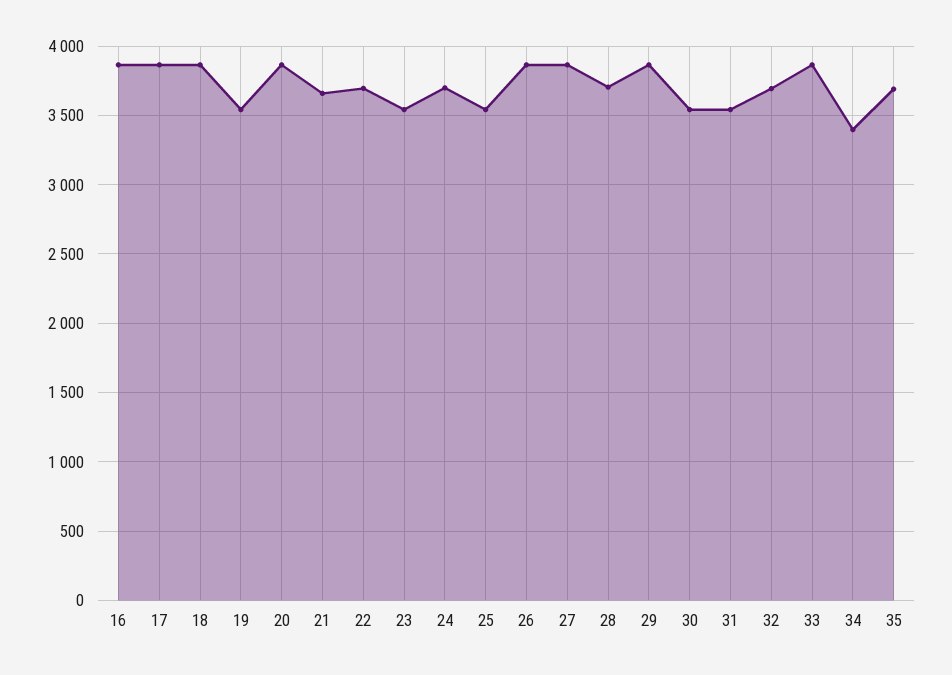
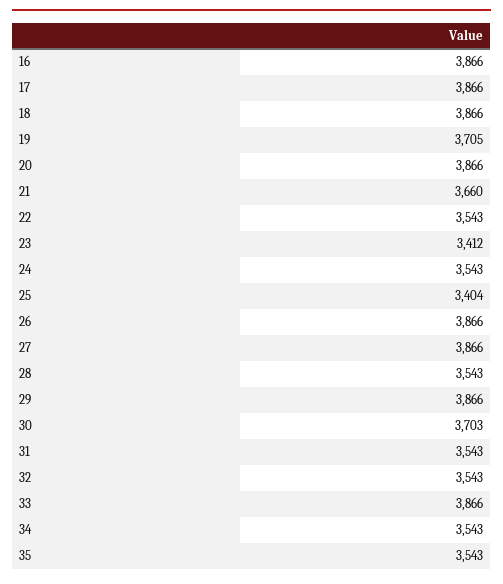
19: 3550 -> 3705
22: 3700 -> 3543
23: 3550 -> 3412
24: 3700 -> 3543
25: 3550 -> 3404
28: 3700 -> 3543
30: 3550 -> 3703
32: 3700 -> 3543
34: 3400 -> 3543
35: 3700 -> 3543

